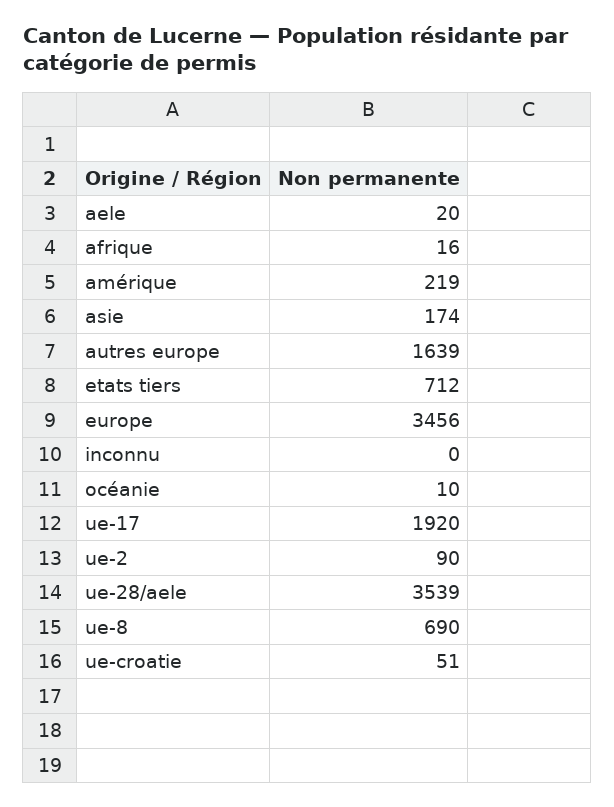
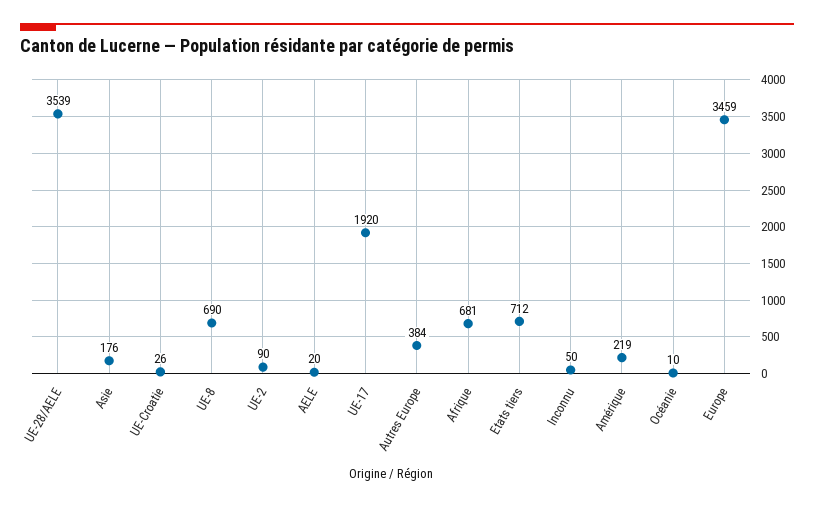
afrique: 16 -> 681
asie: 174 -> 176
autres europe: 1639 -> 384
europe: 3456 -> 3459
inconnu: 0 -> 50
ue-croatie: 51 -> 26

